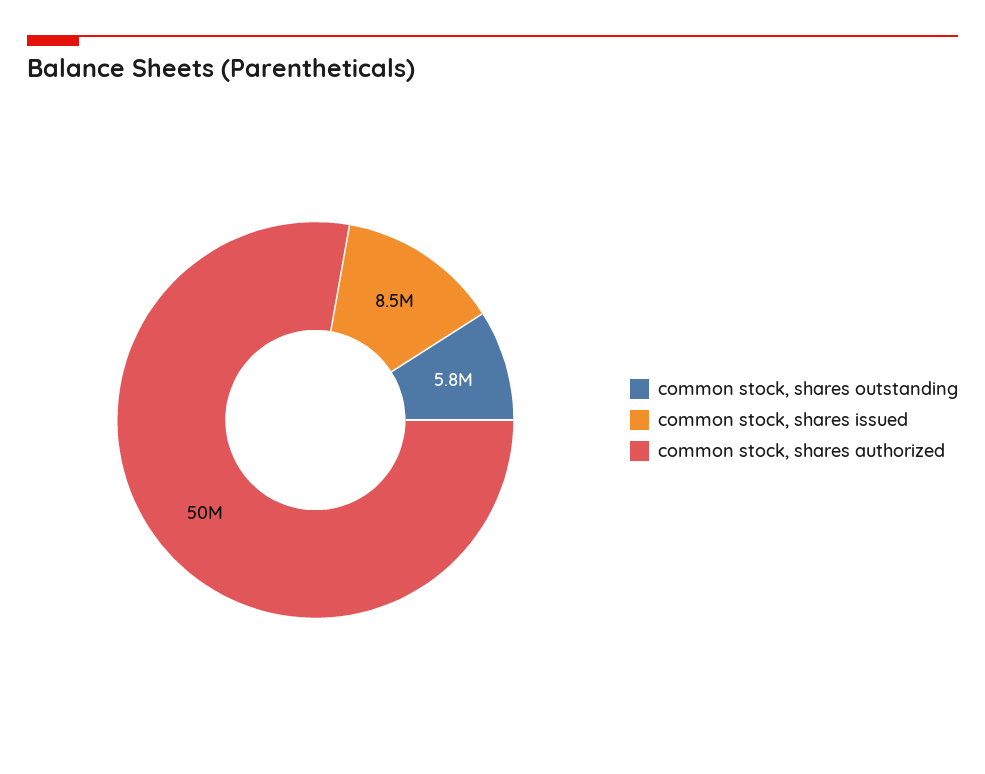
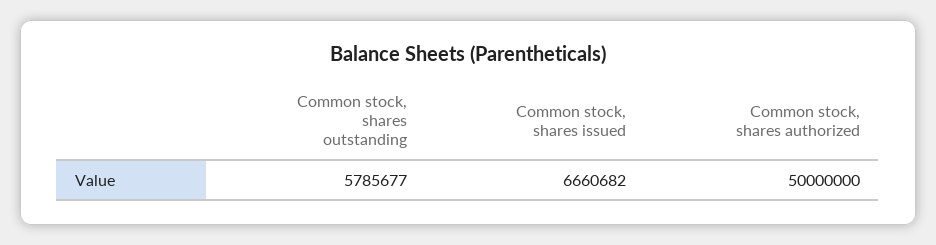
common stock, shares issued: 8500000 -> 6660682

